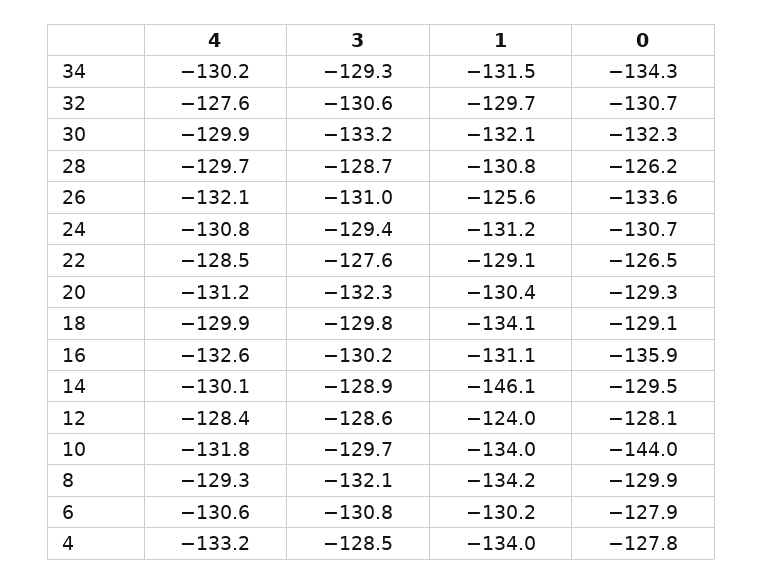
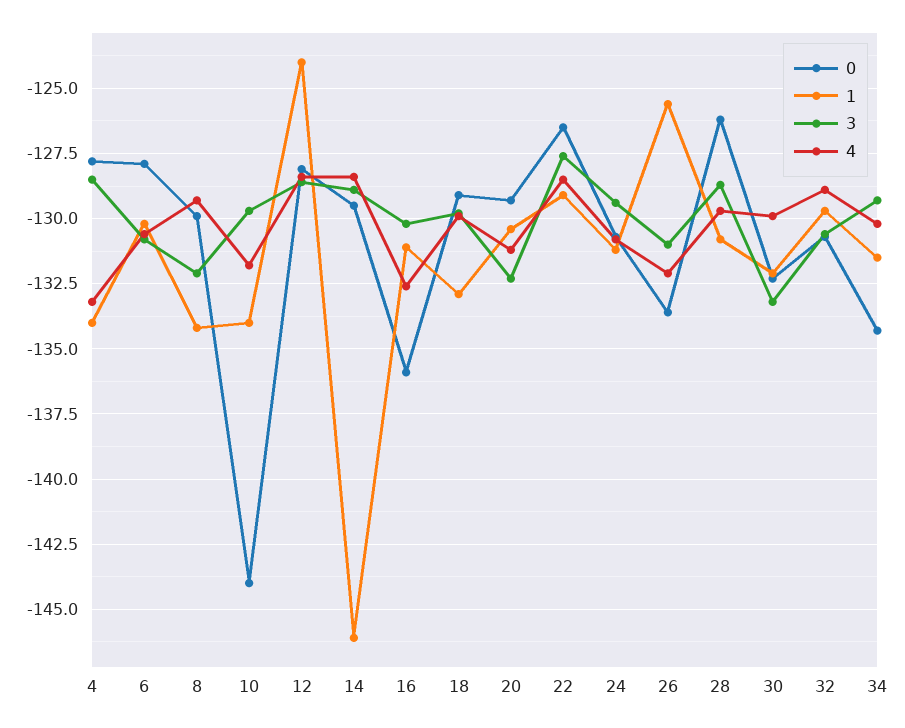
4, 32: -127.6 -> -129
1, 18: -134.1 -> -133
4, 14: -130.1 -> -128.5

